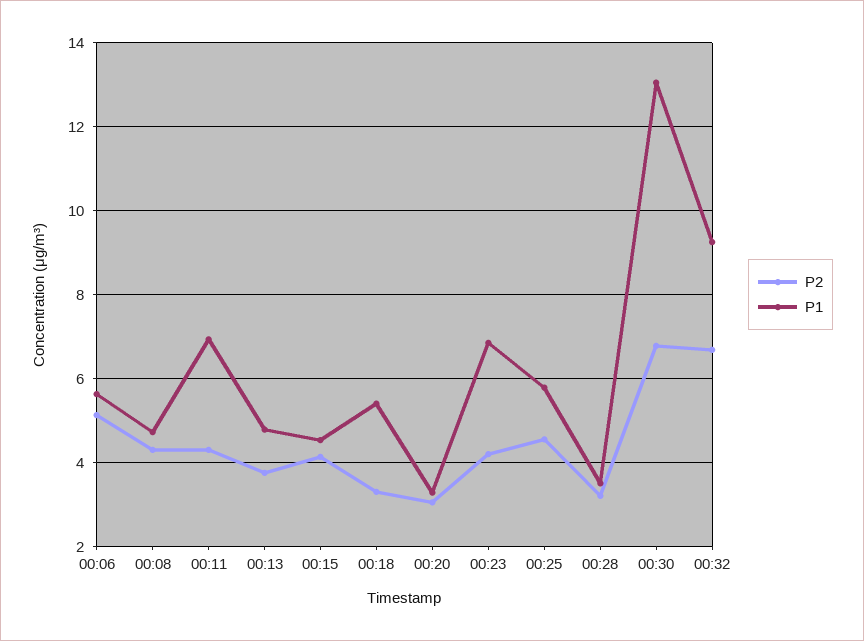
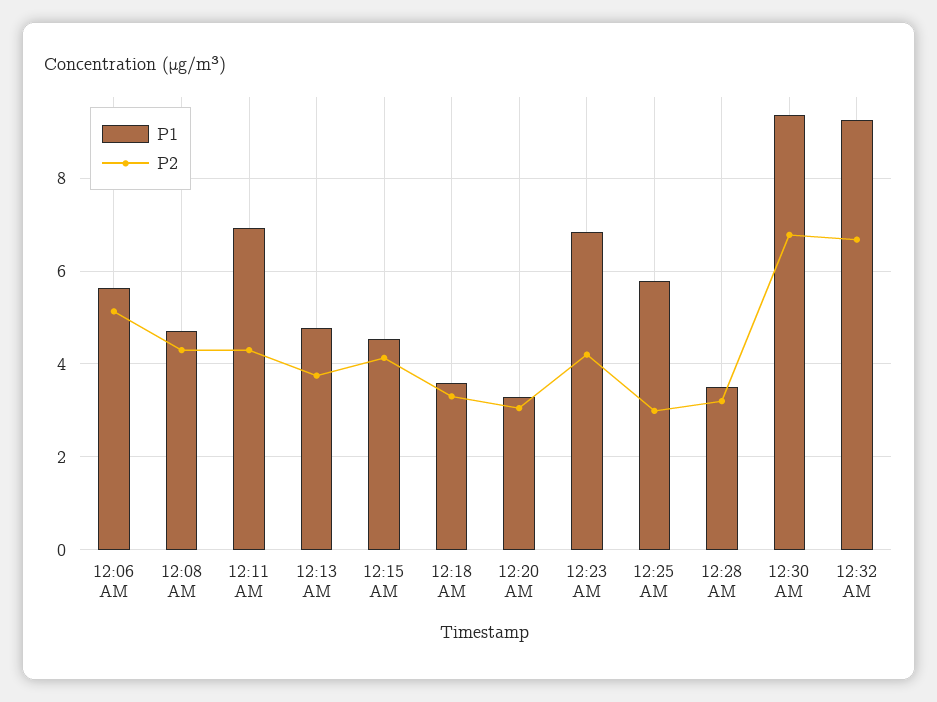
P1, 00:18: 5.4 -> 3.6
P2, 00:25: 4.6 -> 3
P1, 00:30: 13 -> 9.4

